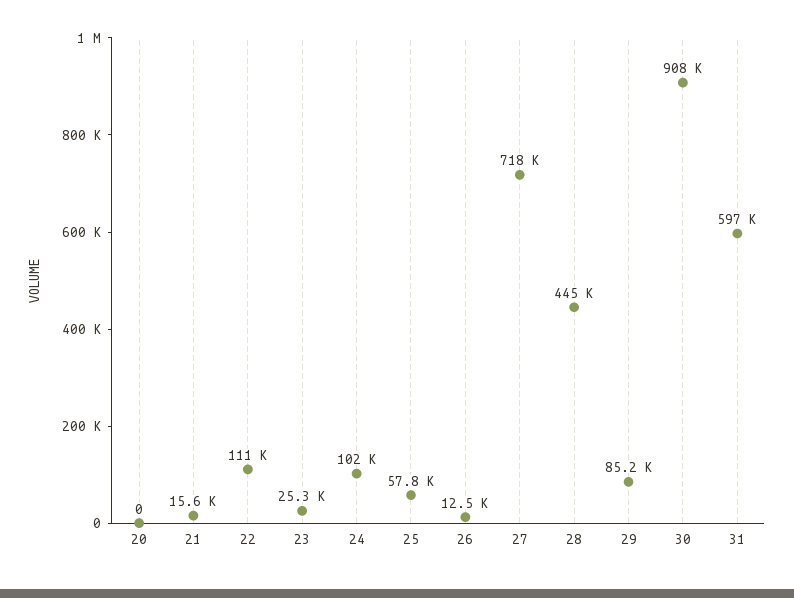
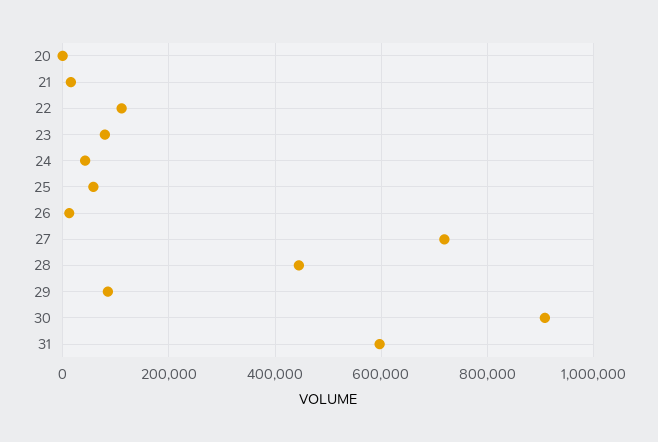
23: 25300 -> 80000
24: 102000 -> 40000

